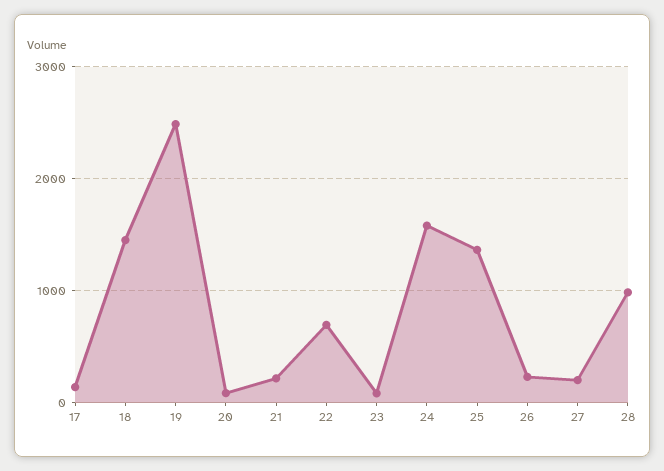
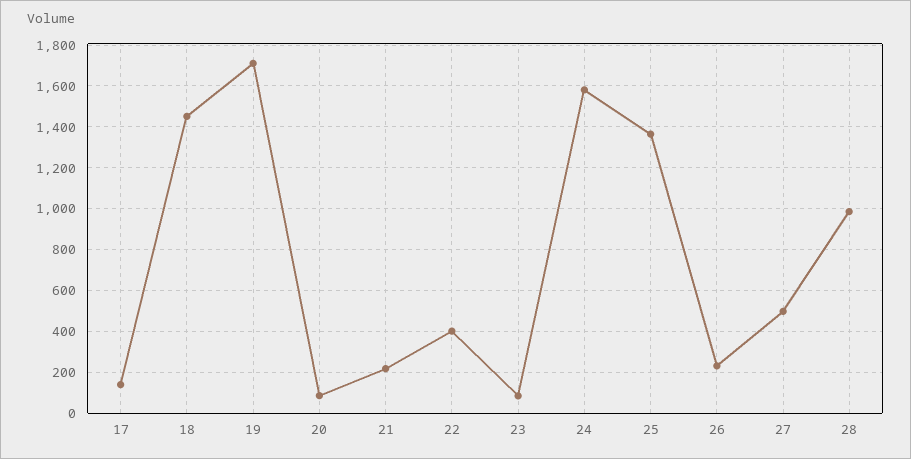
19: 2500 -> 1700
22: 700 -> 400
27: 200 -> 500

